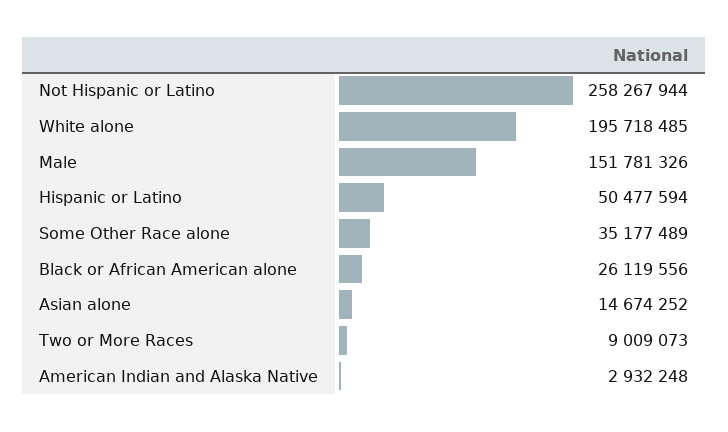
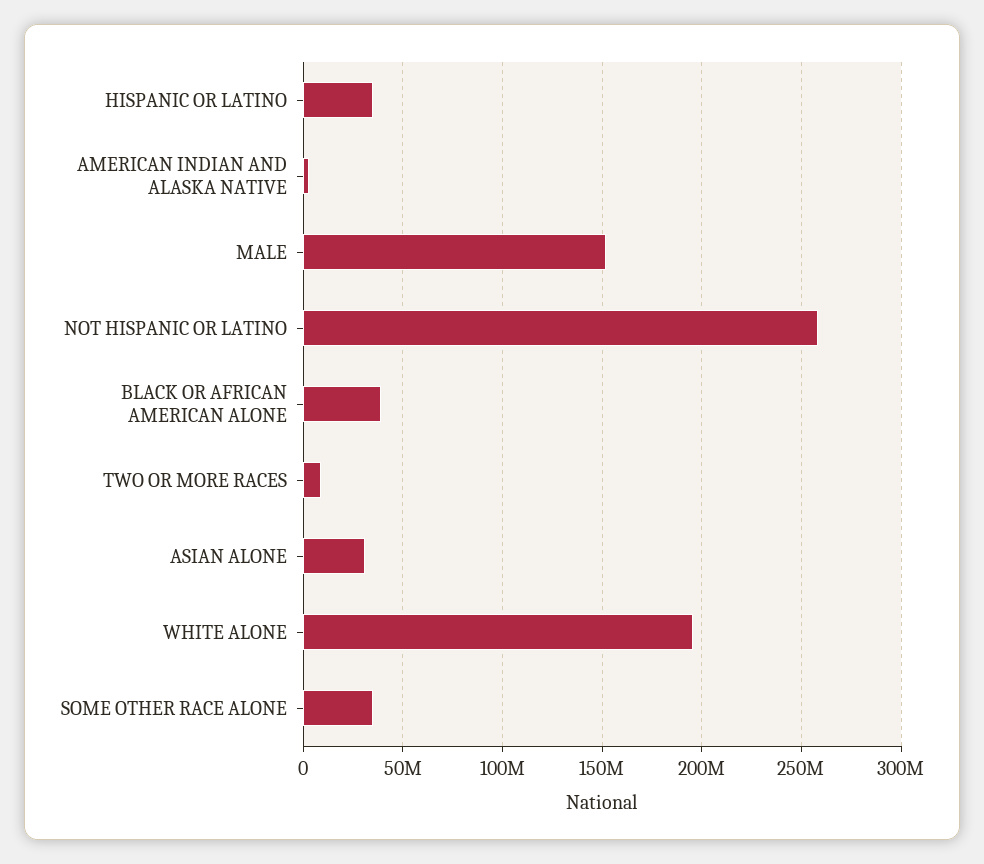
Hispanic or Latino: 50477594 -> 35000000
Black or African American alone: 26119556 -> 40000000
Asian alone: 14674252 -> 30000000

